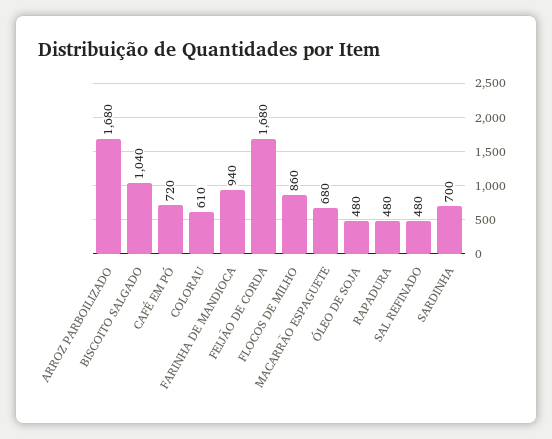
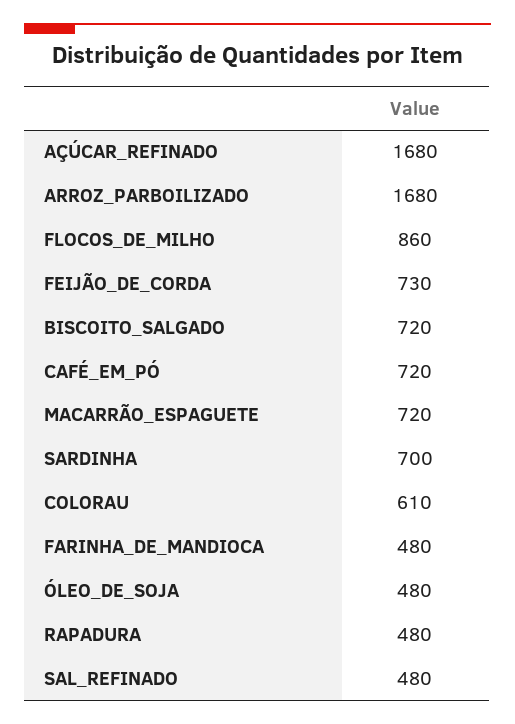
BISCOITO SALGADO: 1040 -> 720
FARINHA DE MANDIOCA: 940 -> 480
FEIJÃO DE CORDA: 1680 -> 730
MACARRÃO ESPAGUETE: 680 -> 720
AÇÚCAR_REFINADO: none -> 1680

